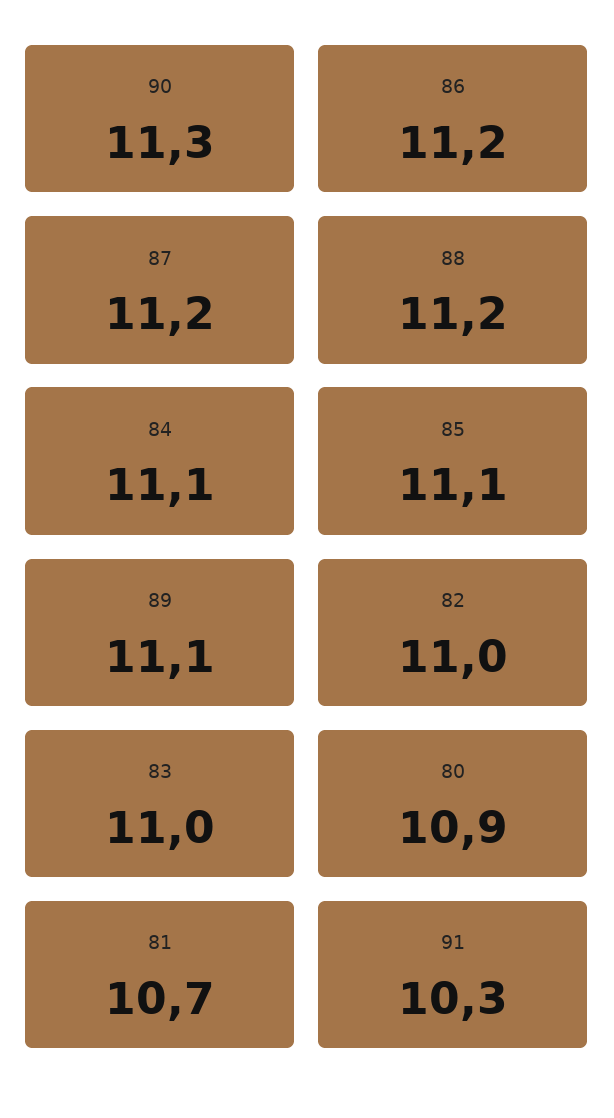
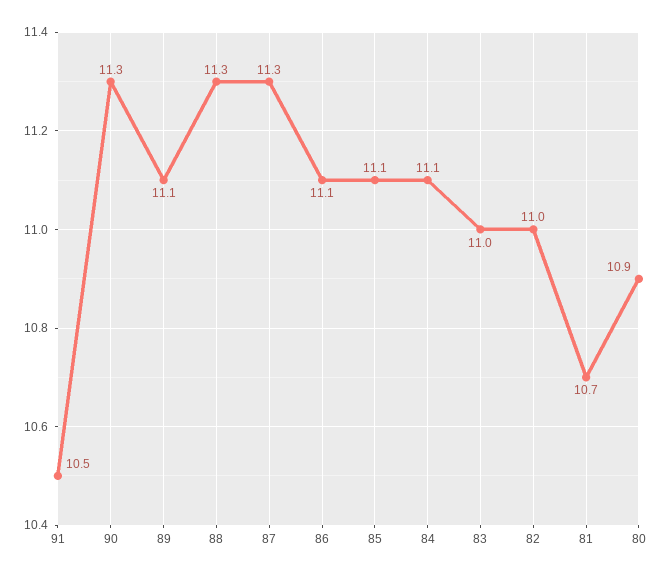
86: 11.2 -> 11.1
87: 11.2 -> 11.3
88: 11.2 -> 11.3
91: 10.3 -> 10.5

